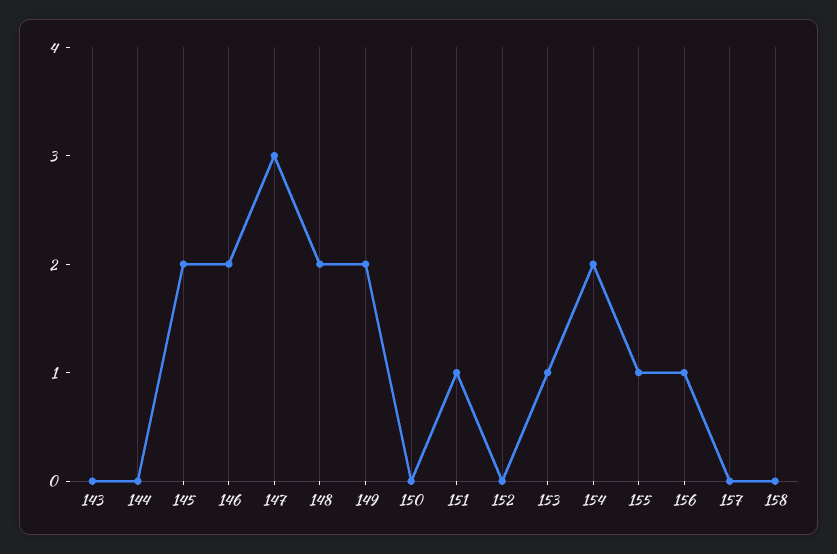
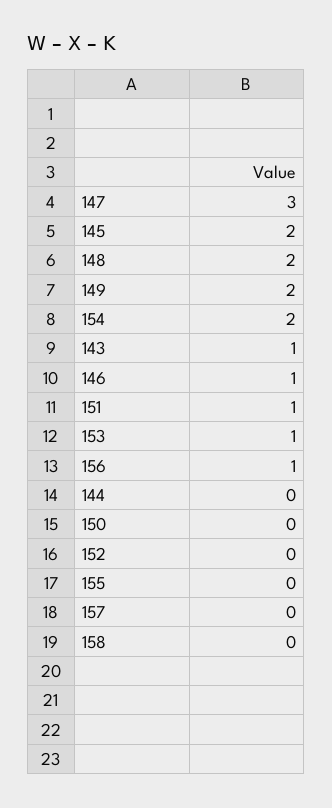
143: 0 -> 1
146: 2 -> 1
155: 1 -> 0

